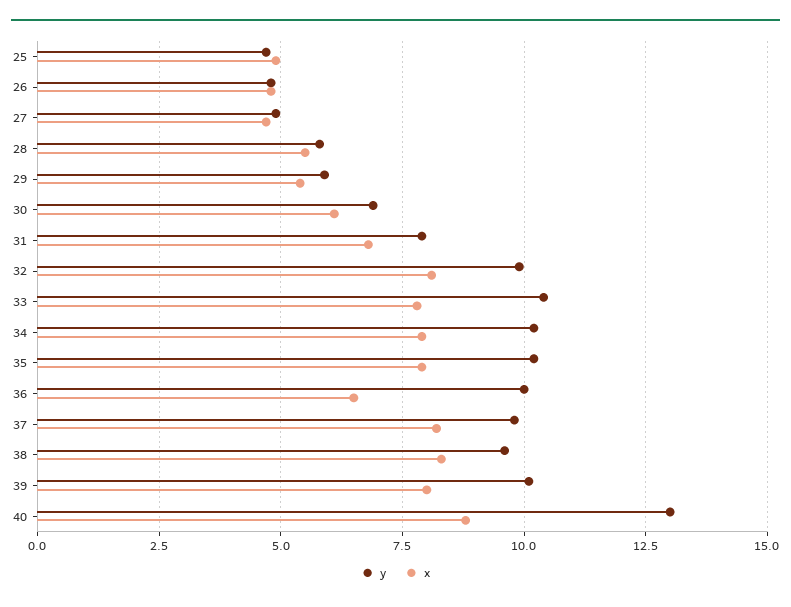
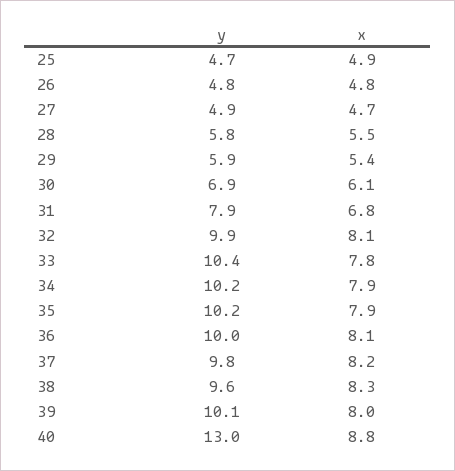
x, 36: 6.5 -> 8.1

